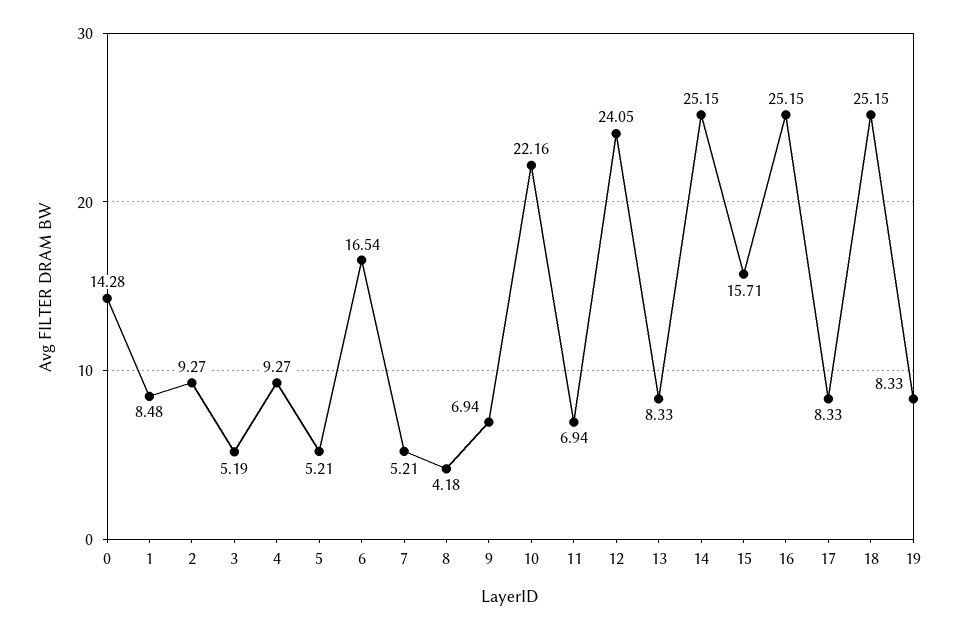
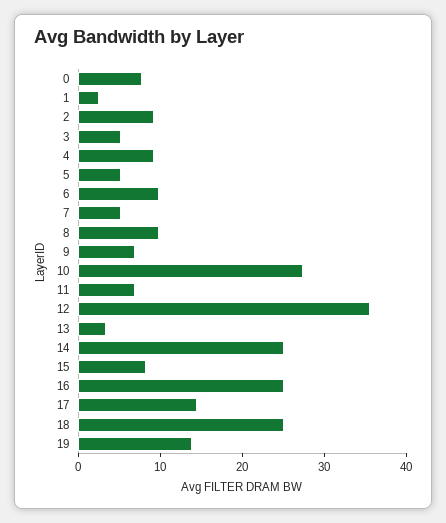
0: 14.28 -> 8
1: 8.48 -> 2
6: 16.54 -> 10
8: 4.18 -> 10
10: 22.16 -> 28
12: 24.05 -> 36
13: 8.33 -> 4
15: 15.71 -> 8
17: 8.33 -> 14
19: 8.33 -> 14

